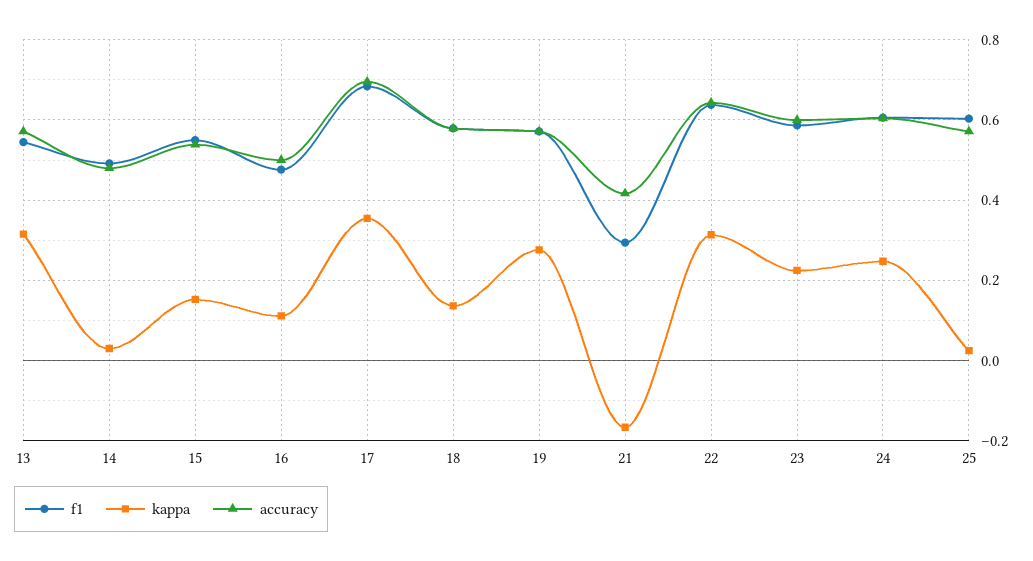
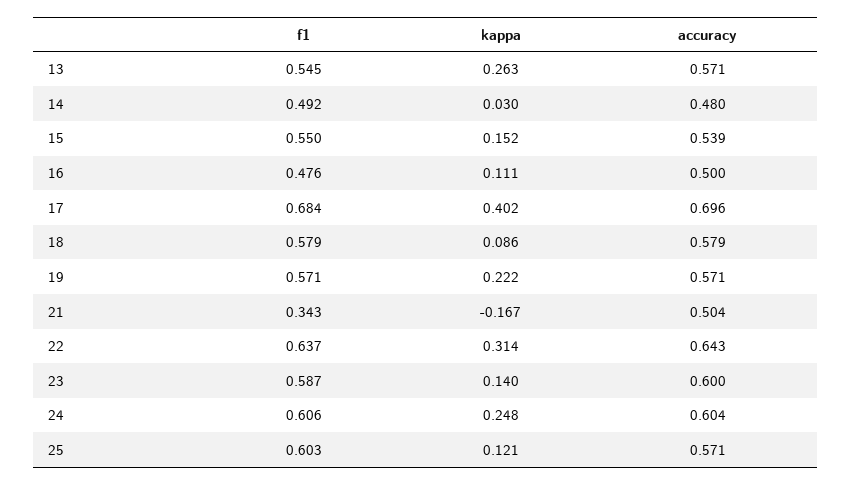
kappa, 13: 0.32 -> 0.263
kappa, 17: 0.36 -> 0.402
kappa, 18: 0.14 -> 0.086
kappa, 19: 0.28 -> 0.222
f1, 21: 0.3 -> 0.343
accuracy, 21: 0.42 -> 0.504
kappa, 23: 0.22 -> 0.14
kappa, 25: 0.02 -> 0.121

